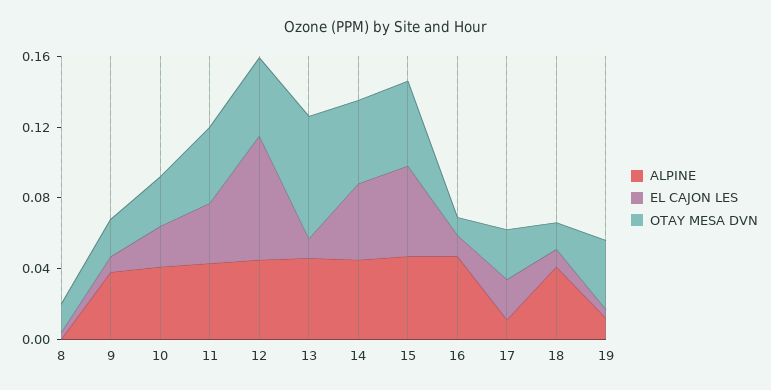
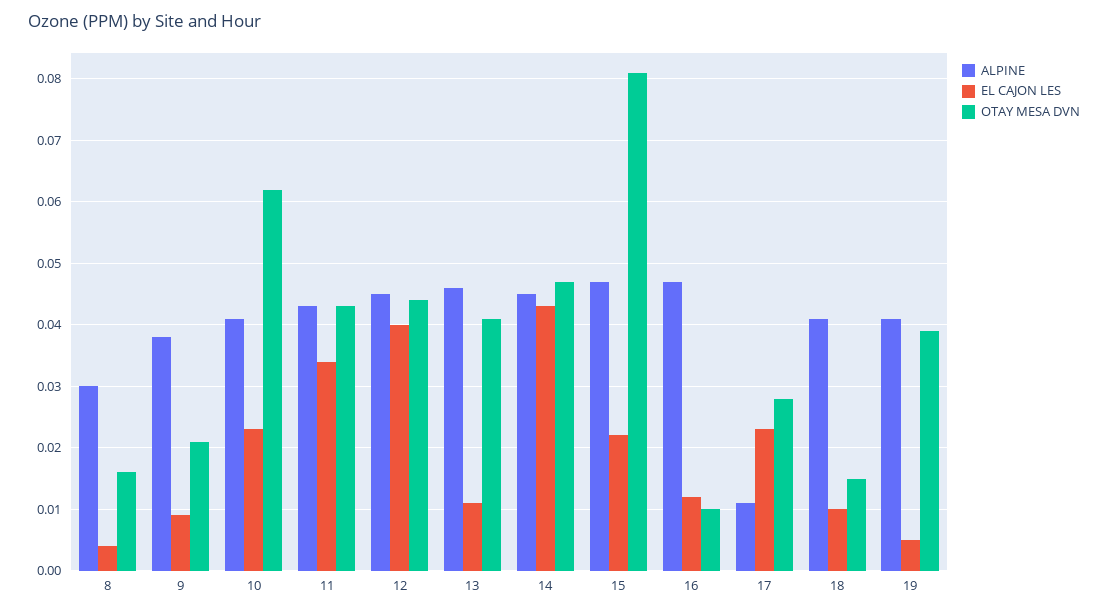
ALPINE, 8: 0 -> 0.03
OTAY MESA DVN, 10: 0.03 -> 0.062
EL CAJON LES, 12: 0.07 -> 0.04
OTAY MESA DVN, 13: 0.07 -> 0.041
EL CAJON LES, 15: 0.05 -> 0.022
OTAY MESA DVN, 15: 0.05 -> 0.081
ALPINE, 19: 0.01 -> 0.041

